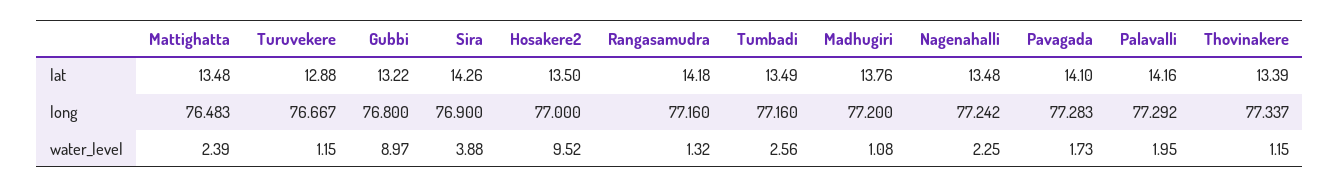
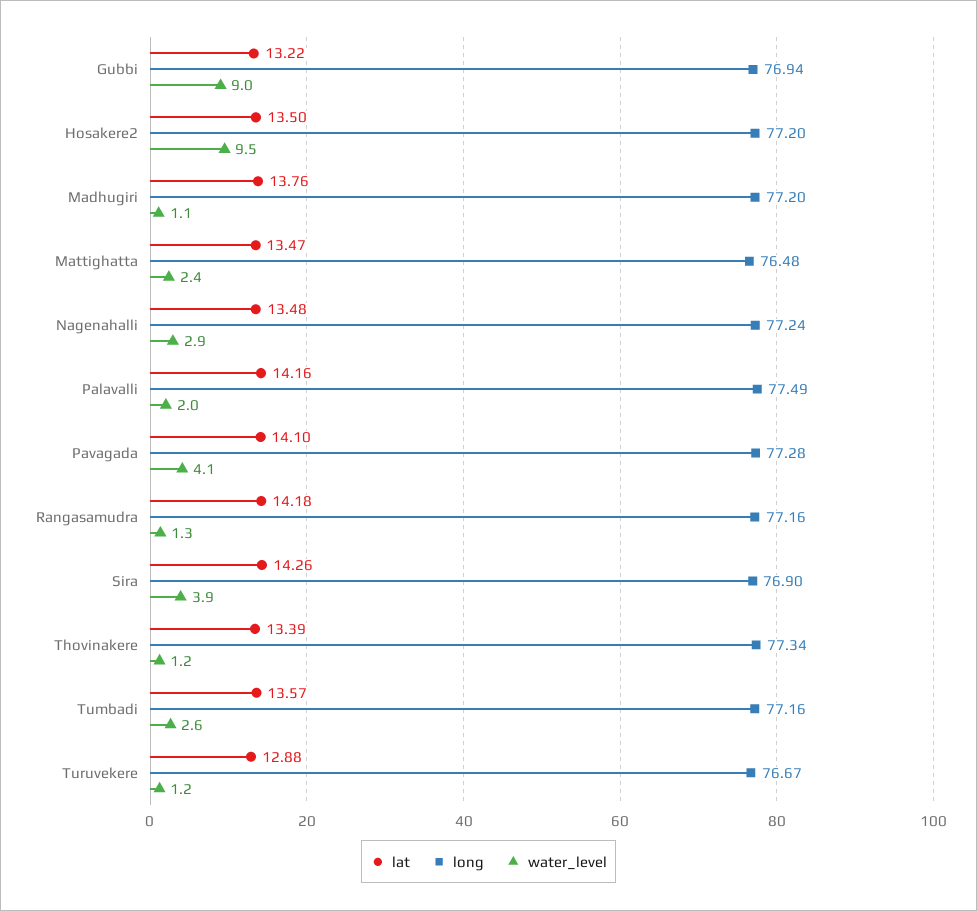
lat, Mattighatta: 13.48 -> 13.47
lat, Tumbadi: 13.49 -> 13.57
long, Gubbi: 76.8 -> 76.94
long, Hosakere2: 77 -> 77.2
long, Palavalli: 77.292 -> 77.49
water_level, Nagenahalli: 2.25 -> 2.9
water_level, Pavagada: 1.73 -> 4.1

